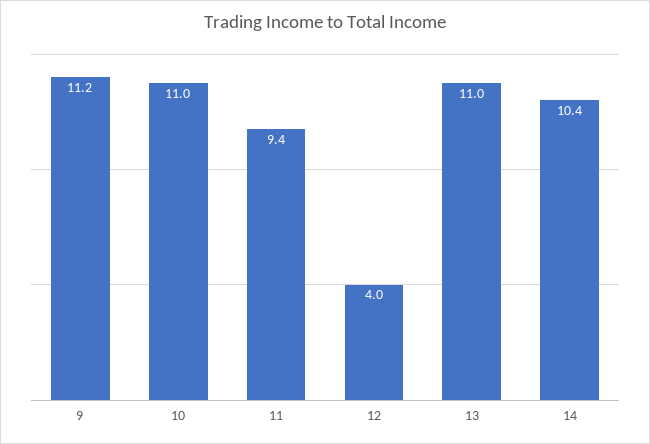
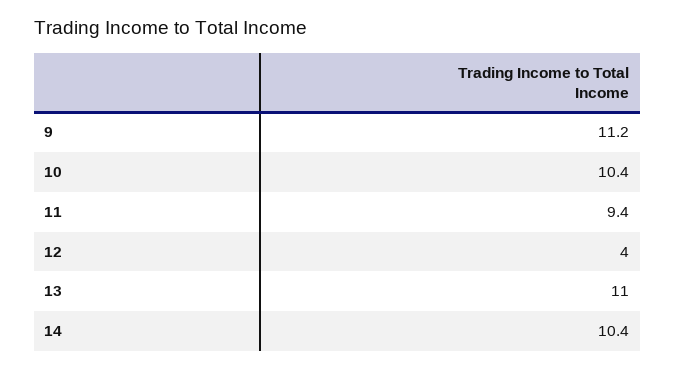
10: 11 -> 10.4

